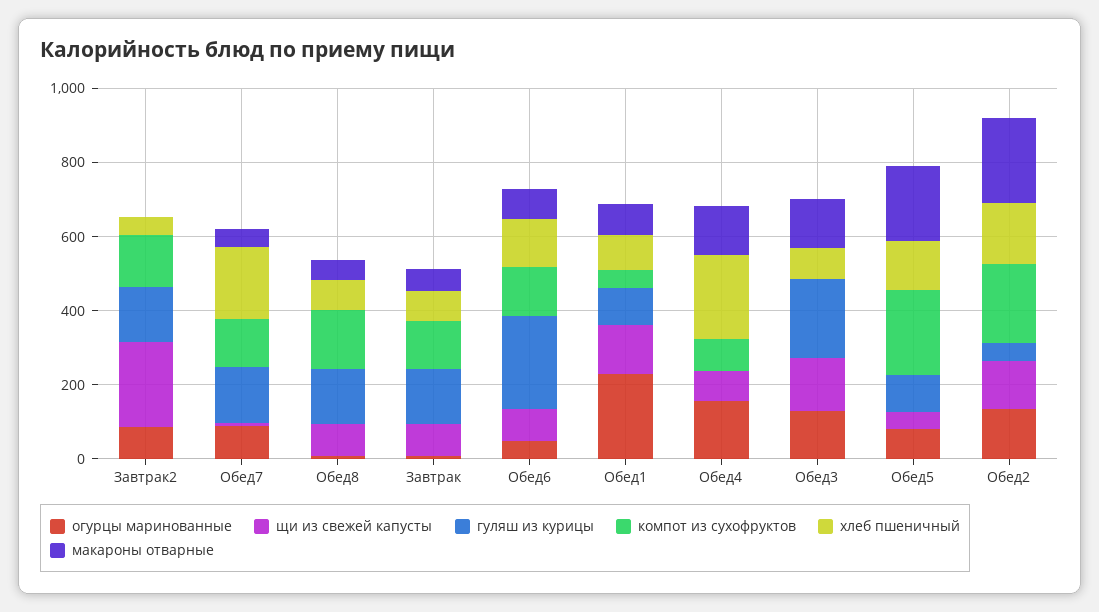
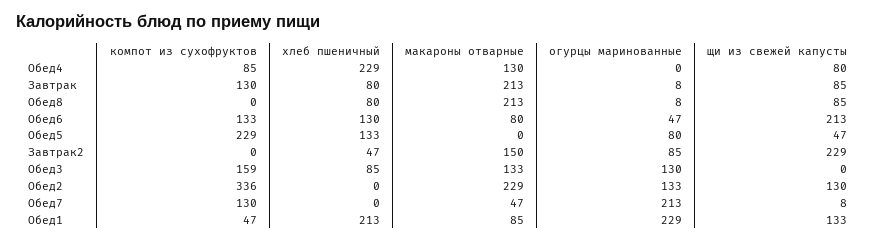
гуляш из курицы, Завтрак2: 150 -> none
компот из сухофруктов, Завтрак2: 150 -> 0
макароны отварные, Завтрак2: 0 -> 150
огурцы маринованные, Обед7: 100 -> 213
гуляш из курицы, Обед7: 150 -> none
хлеб пшеничный, Обед7: 200 -> 0
гуляш из курицы, Обед8: 150 -> none
компот из сухофруктов, Обед8: 150 -> 0
макароны отварные, Обед8: 50 -> 213
гуляш из курицы, Завтрак: 150 -> none
макароны отварные, Завтрак: 50 -> 213
щи из свежей капусты, Обед6: 100 -> 213
гуляш из курицы, Обед6: 250 -> none
гуляш из курицы, Обед1: 100 -> none
хлеб пшеничный, Обед1: 100 -> 213
огурцы маринованные, Обед4: 150 -> 0
гуляш из курицы, Обед4: 0 -> none
щи из свежей капусты, Обед3: 150 -> 0
гуляш из курицы, Обед3: 200 -> none
компот из сухофруктов, Обед3: 0 -> 159
гуляш из курицы, Обед5: 100 -> none
макароны отварные, Обед5: 200 -> 0
гуляш из курицы, Обед2: 50 -> none
компот из сухофруктов, Обед2: 200 -> 336
хлеб пшеничный, Обед2: 150 -> 0

